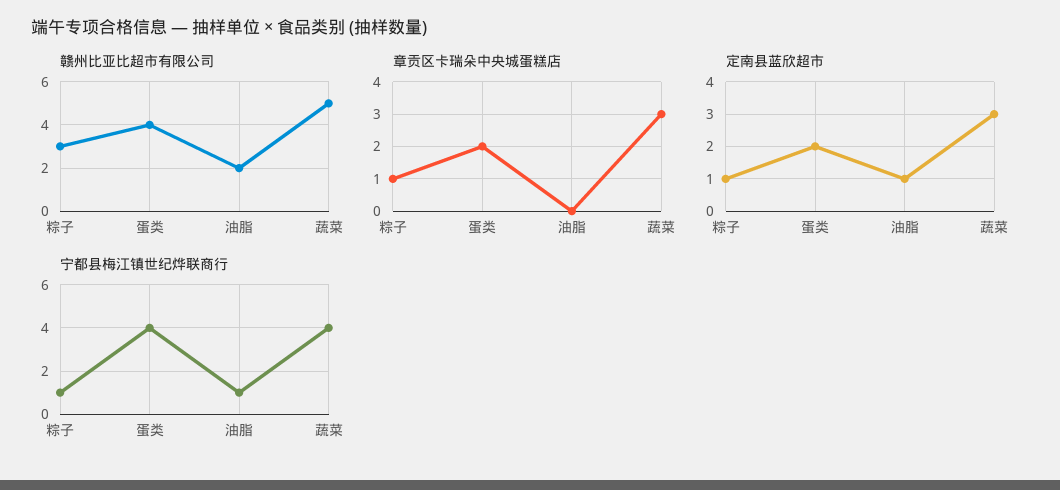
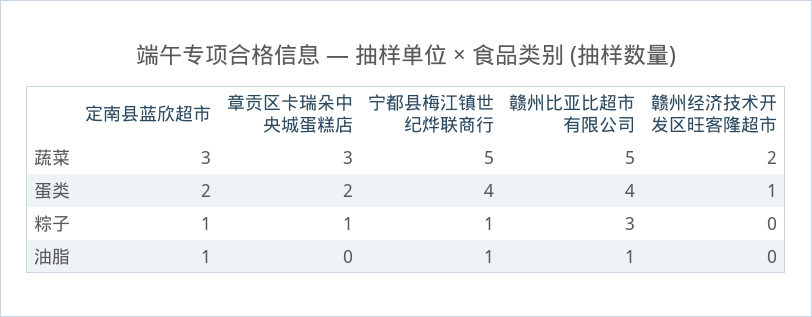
赣州比亚比超市有限公司, 油脂: 2 -> 1
宁都县梅江镇世纪烨联商行, 蔬菜: 4 -> 5
赣州经济技术开发区旺客隆超市, 蔬菜: none -> 2
赣州经济技术开发区旺客隆超市, 蛋类: none -> 1
赣州经济技术开发区旺客隆超市, 粽子: none -> 0
赣州经济技术开发区旺客隆超市, 油脂: none -> 0

